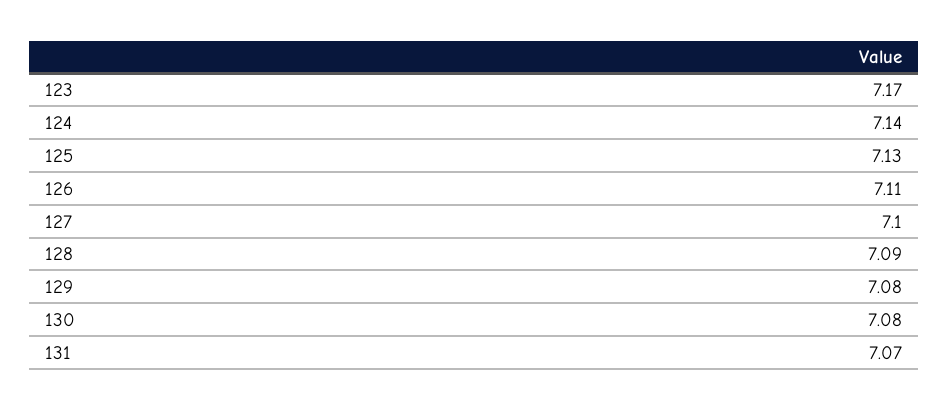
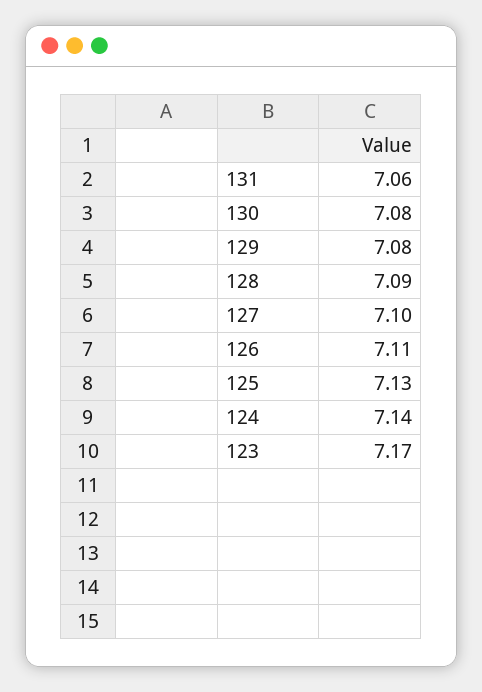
131: 7.07 -> 7.06

